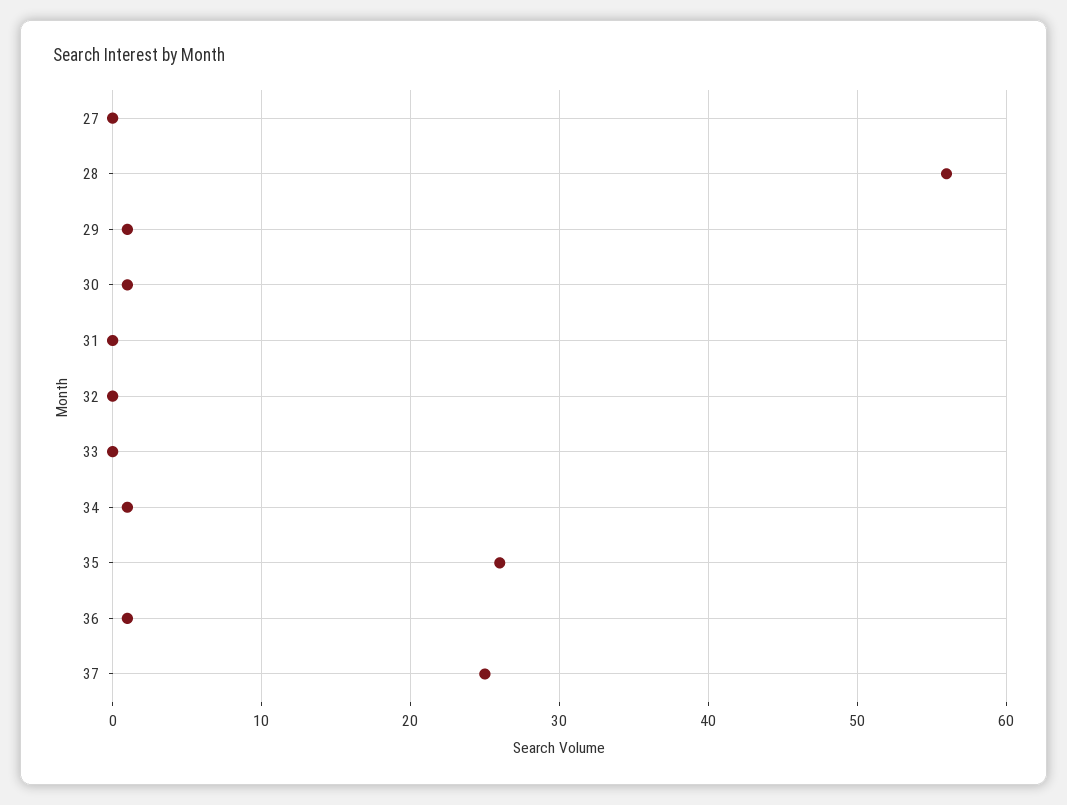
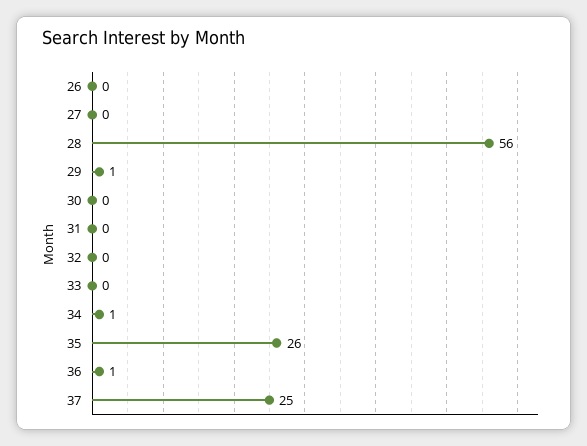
30: 1 -> 0
26: none -> 0

